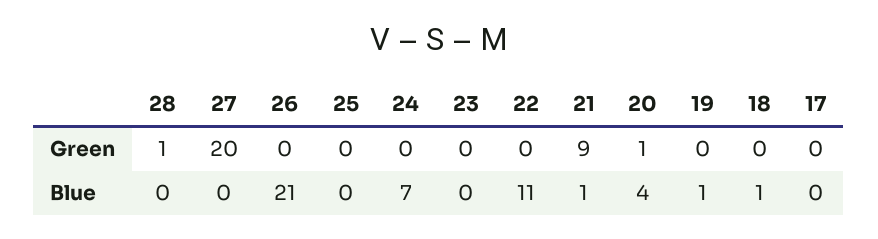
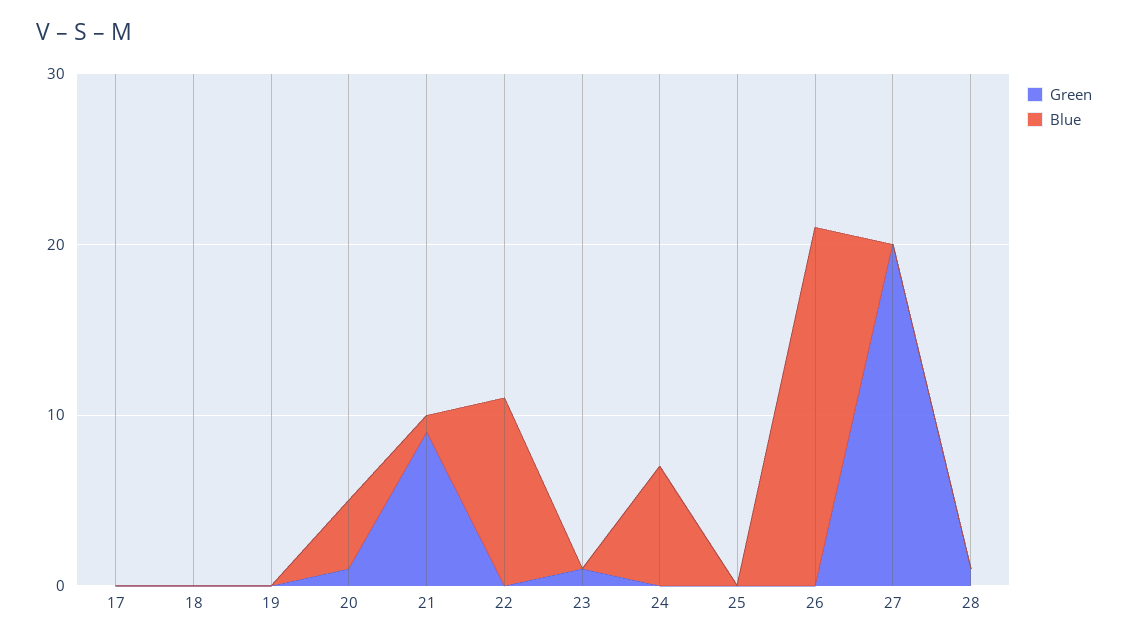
Green, 23: 0 -> 1
Blue, 19: 1 -> 0
Blue, 18: 1 -> 0

